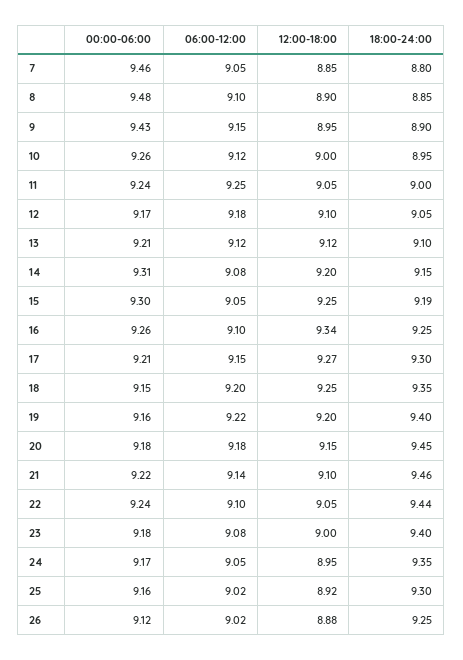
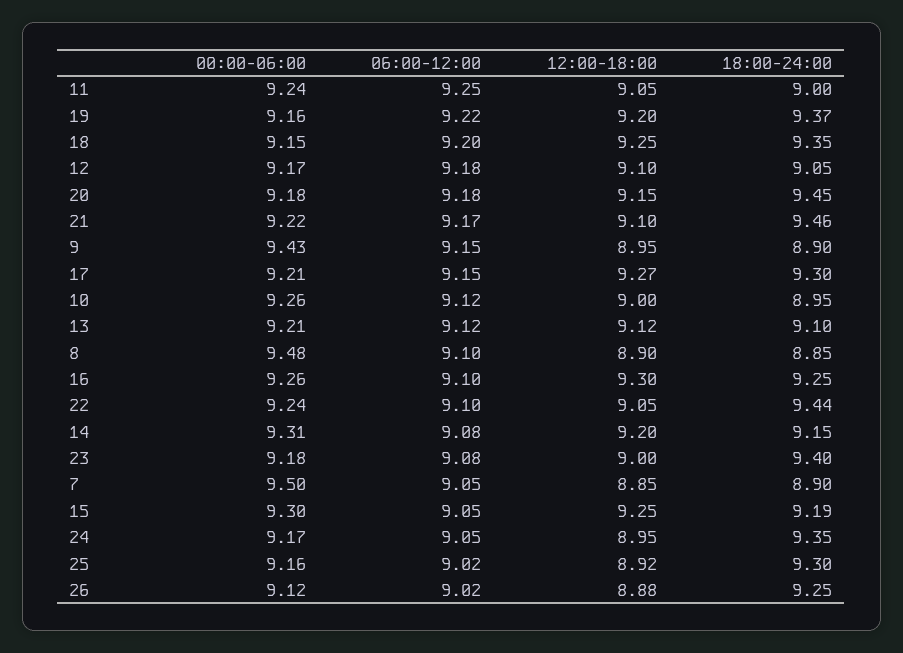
00:00-06:00, 7: 9.46 -> 9.5
18:00-24:00, 7: 8.8 -> 8.9
12:00-18:00, 16: 9.34 -> 9.3
18:00-24:00, 19: 9.4 -> 9.37
06:00-12:00, 21: 9.14 -> 9.17

